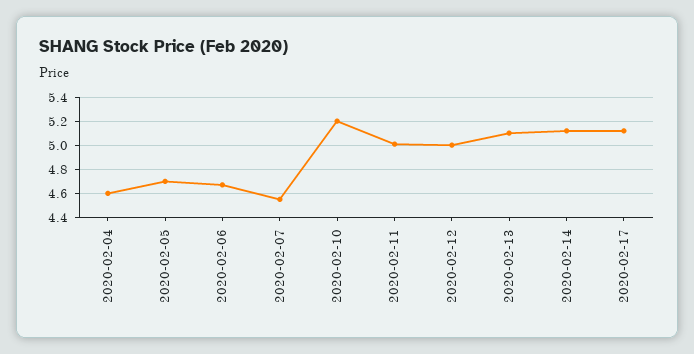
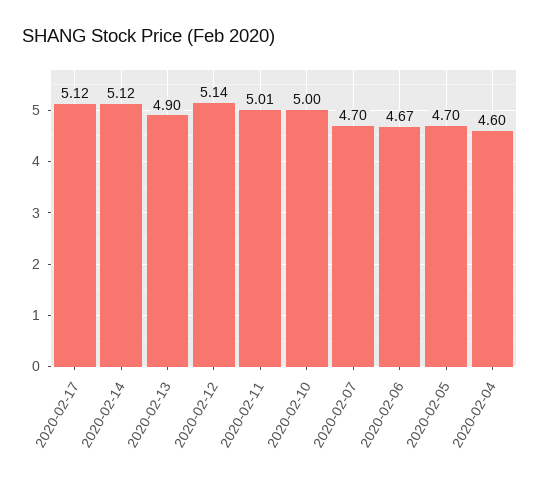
2020-02-07: 4.55 -> 4.7
2020-02-10: 5.2 -> 5
2020-02-12: 5 -> 5.14
2020-02-13: 5.1 -> 4.9

